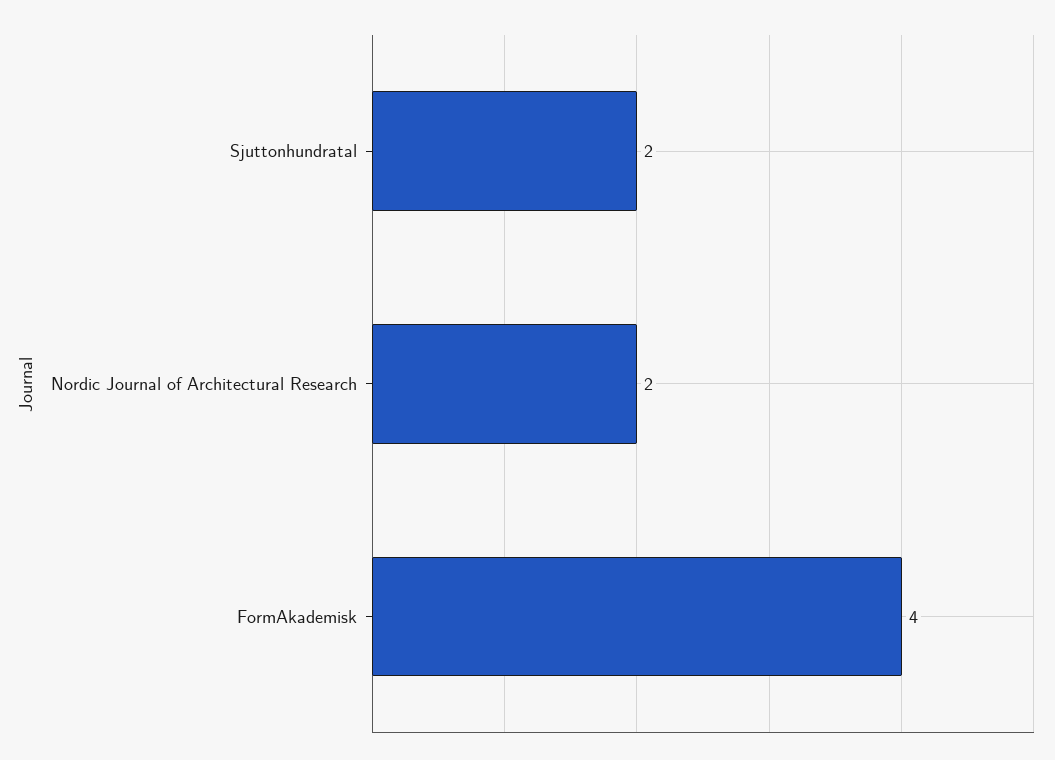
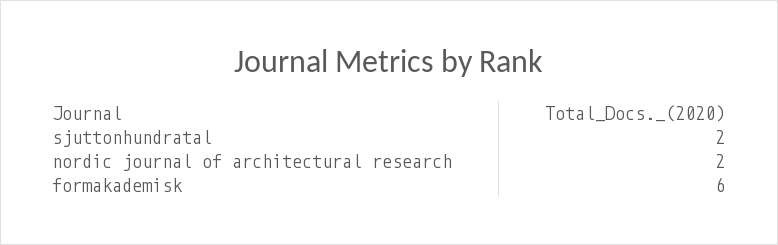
FormAkademisk: 4 -> 6

